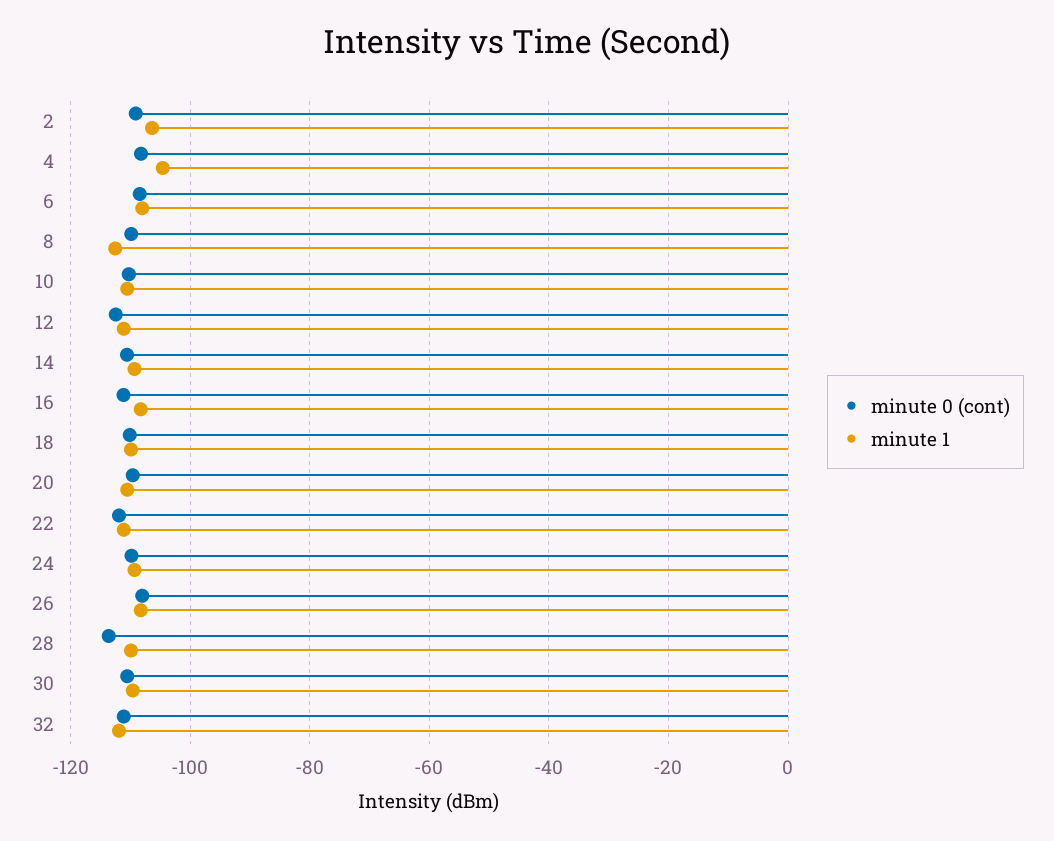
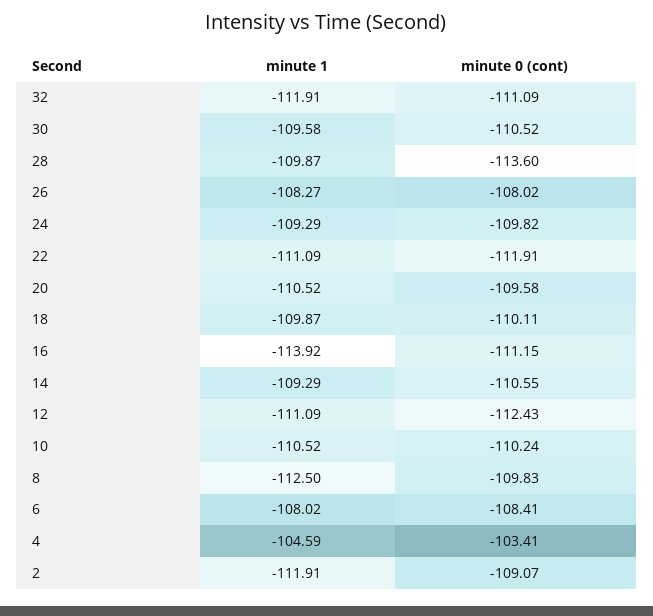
minute 1, 2: -106 -> -111.91
minute 0 (cont), 4: -108 -> -103.41
minute 1, 16: -108 -> -113.92

